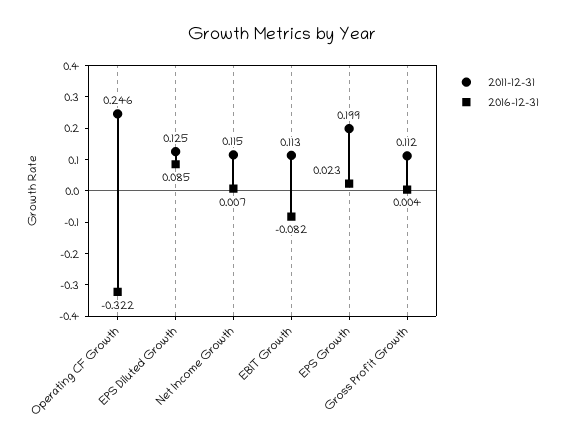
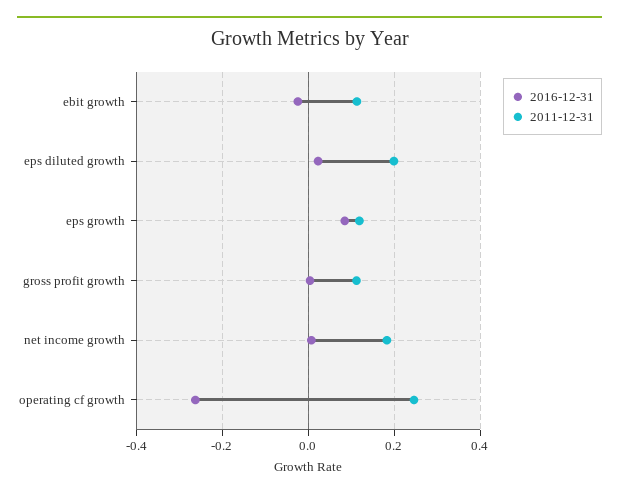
2016-12-31, Operating CF Growth: -0.322 -> -0.26
2011-12-31, EPS Diluted Growth: 0.125 -> 0.2
2016-12-31, EPS Diluted Growth: 0.085 -> 0.02
2011-12-31, Net Income Growth: 0.115 -> 0.18
2016-12-31, EBIT Growth: -0.082 -> -0.02
2011-12-31, EPS Growth: 0.199 -> 0.12
2016-12-31, EPS Growth: 0.023 -> 0.08

